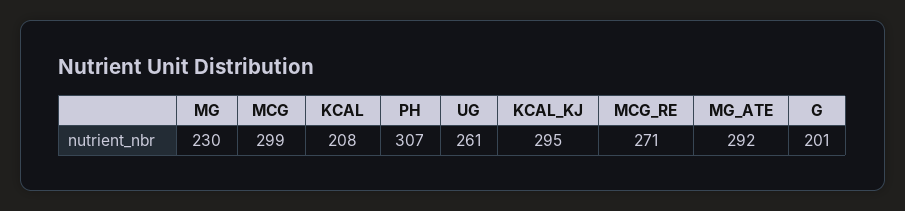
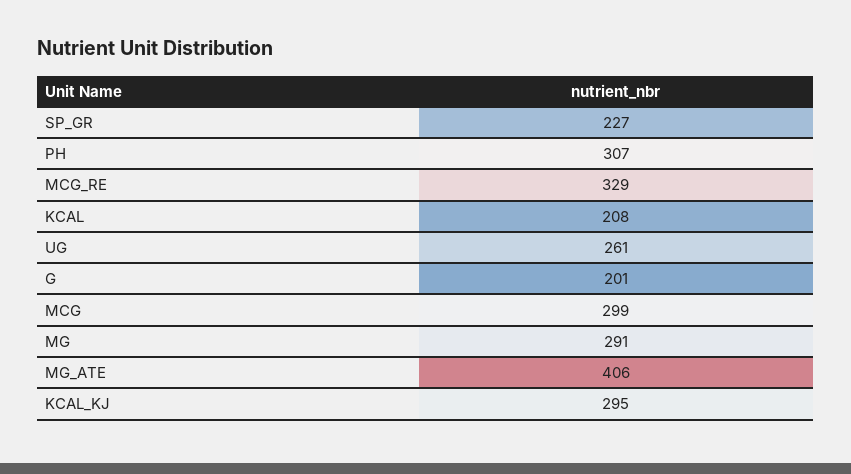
MG: 230 -> 291
MCG_RE: 271 -> 329
MG_ATE: 292 -> 406
SP_GR: none -> 227

